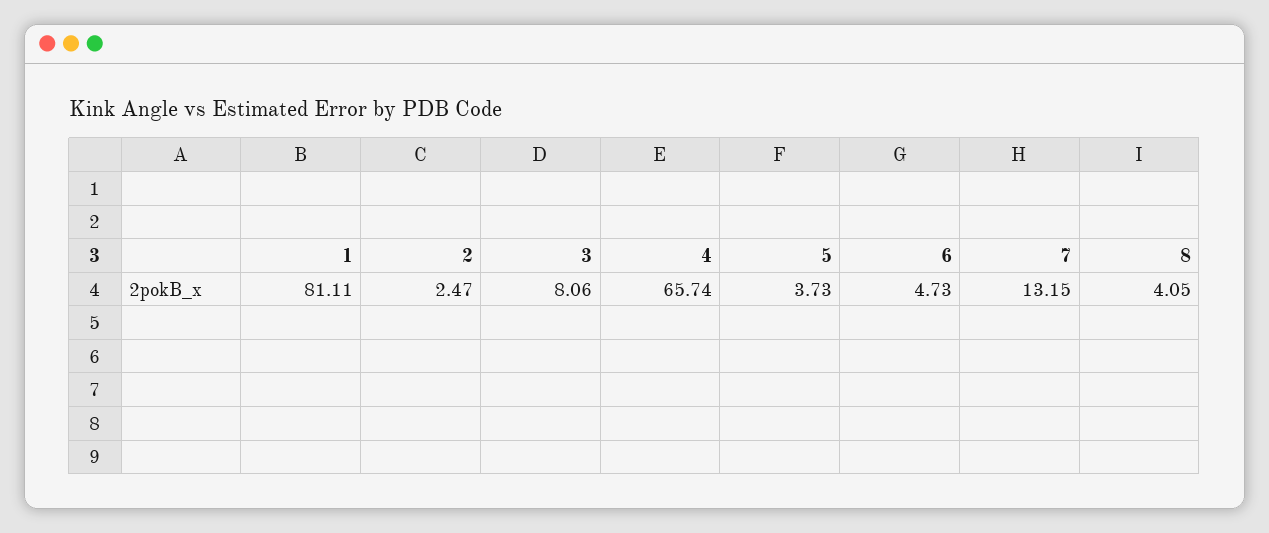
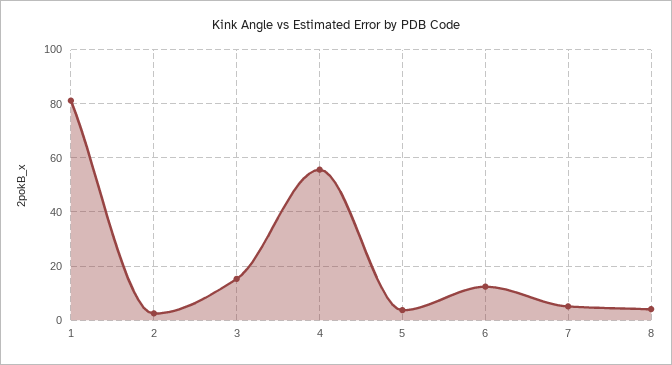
3: 8.06 -> 15
4: 65.74 -> 55
6: 4.73 -> 12.5
7: 13.15 -> 5

